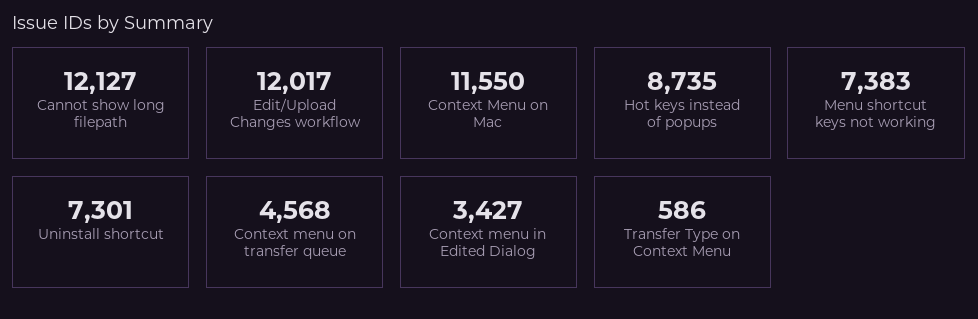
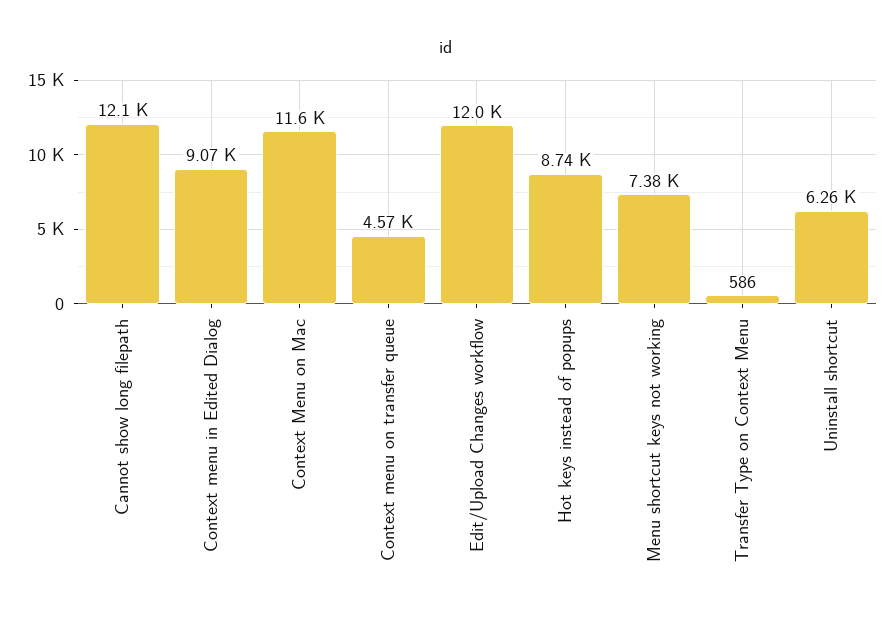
Uninstall shortcut: 7301 -> 6260
Context menu in Edited Dialog: 3427 -> 9070

